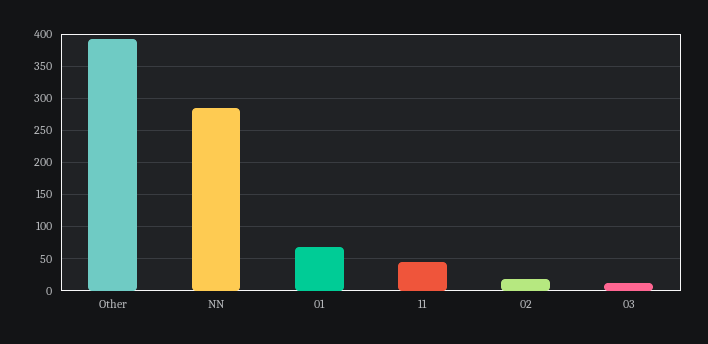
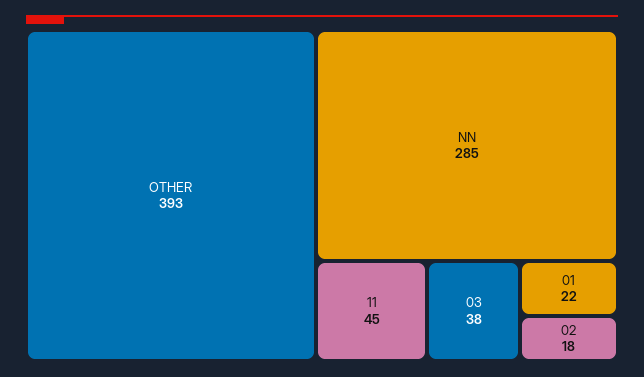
01: 70 -> 22
03: 10 -> 38

